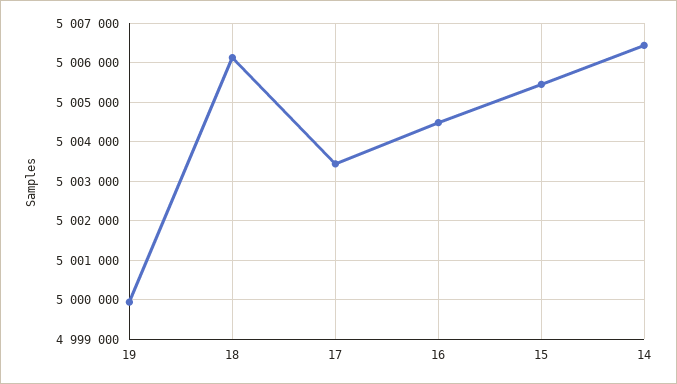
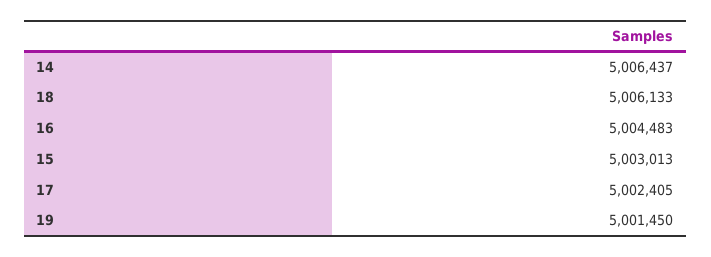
19: 5000000 -> 5001450
17: 5003400 -> 5002405
15: 5005400 -> 5003013

